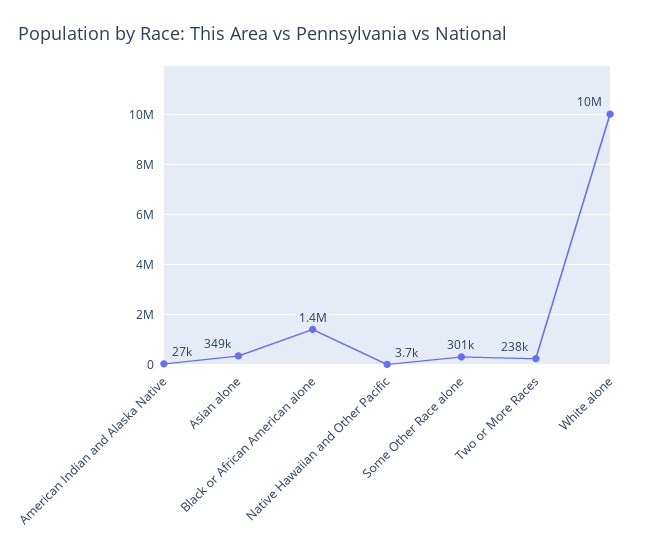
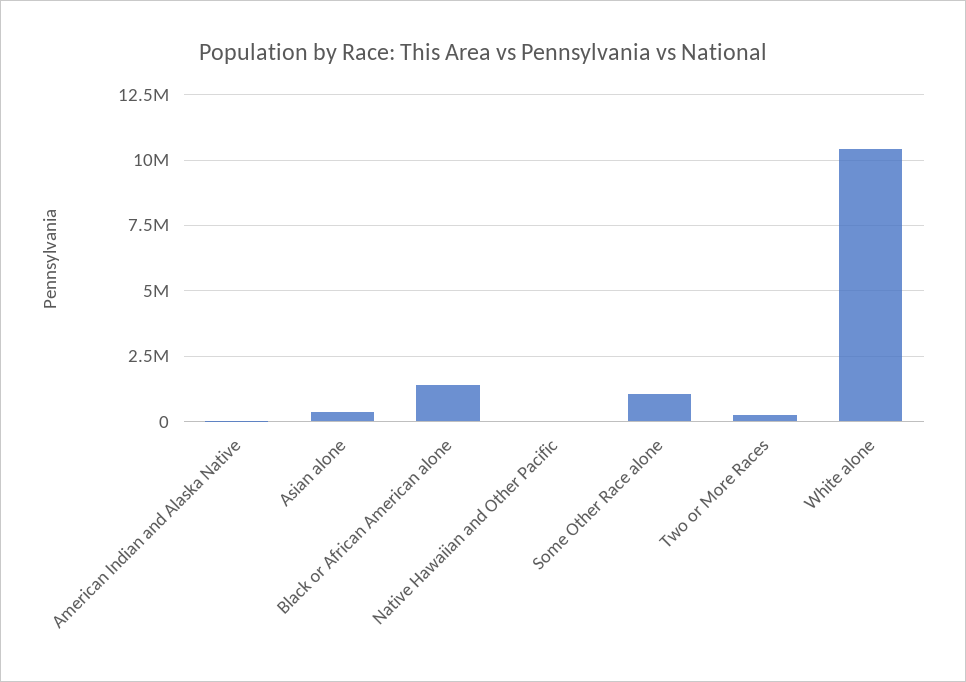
Some Other Race alone: 301000 -> 1000000

